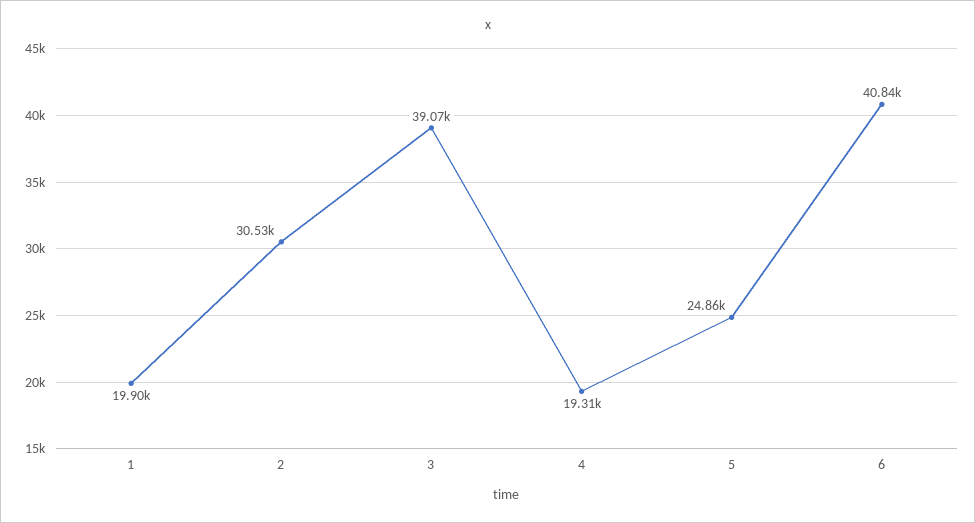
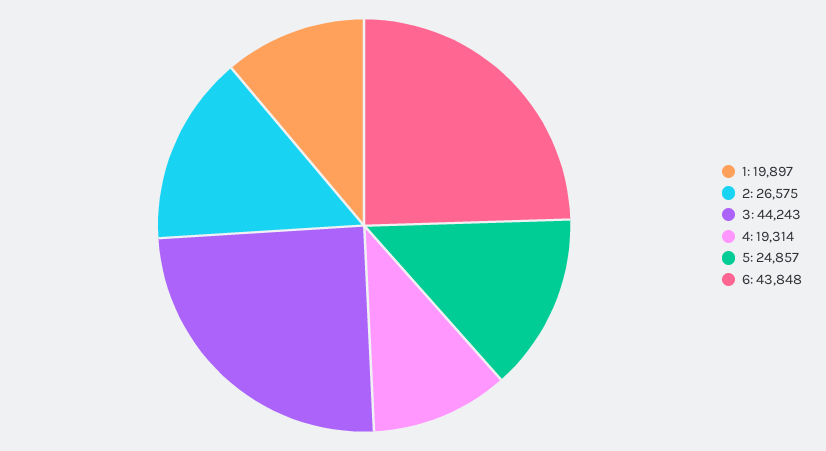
2: 30530 -> 26575
3: 39070 -> 44243
6: 40840 -> 43848

